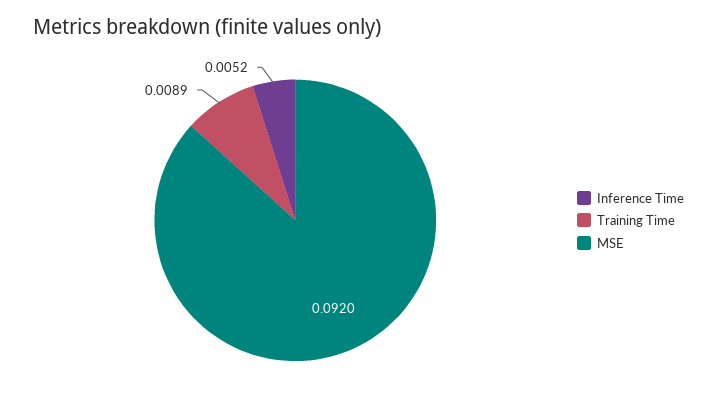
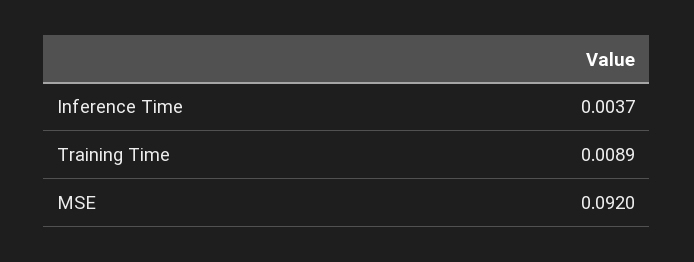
Inference Time: 0.0052 -> 0.0037

